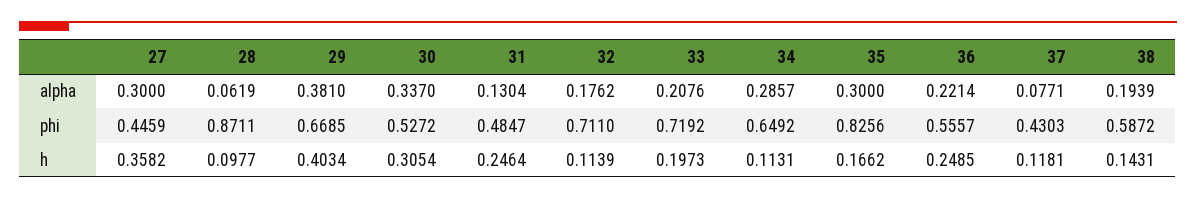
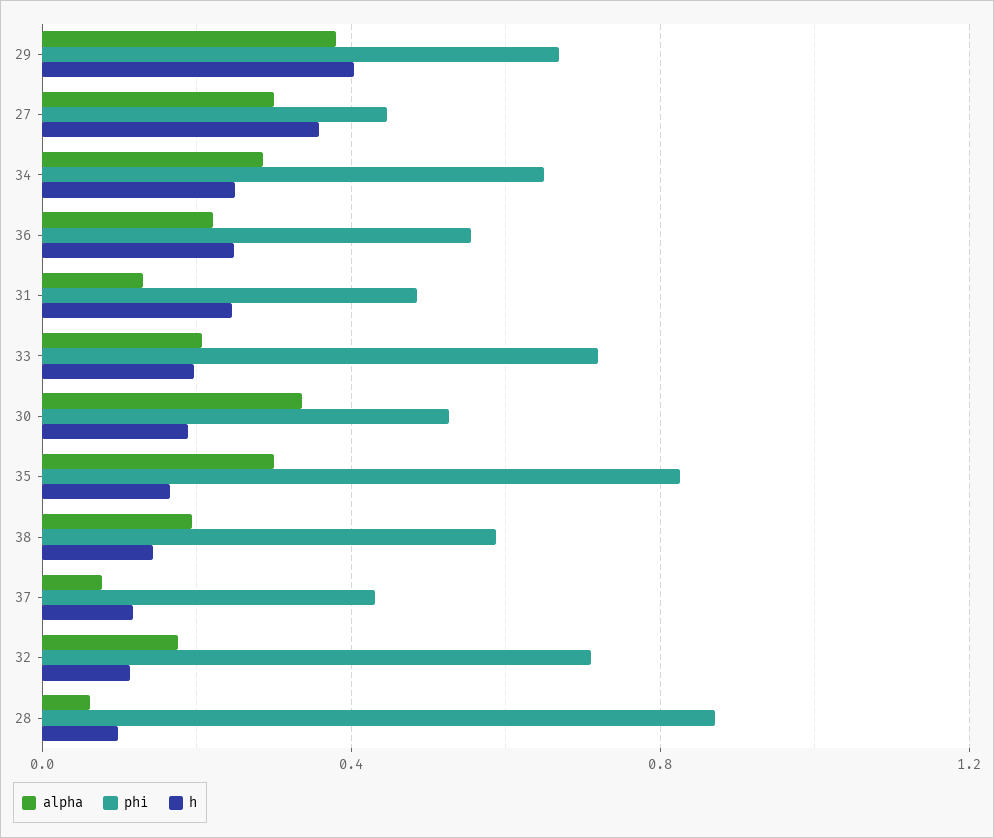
h, 30: 0.3054 -> 0.2
h, 34: 0.1131 -> 0.25

